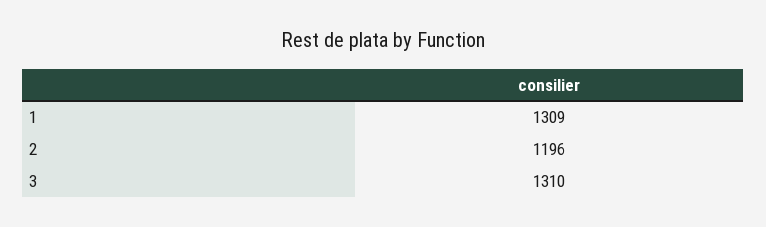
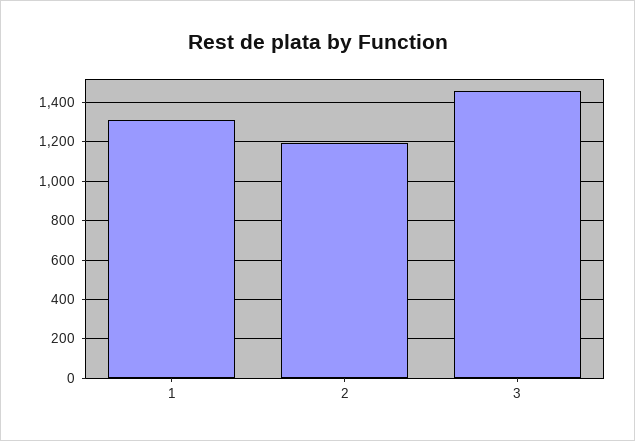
3: 1310 -> 1450

